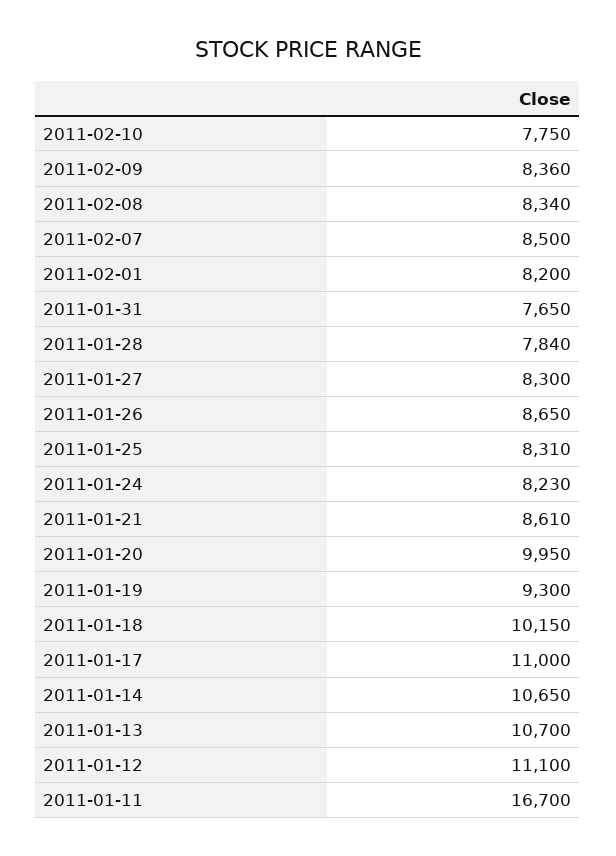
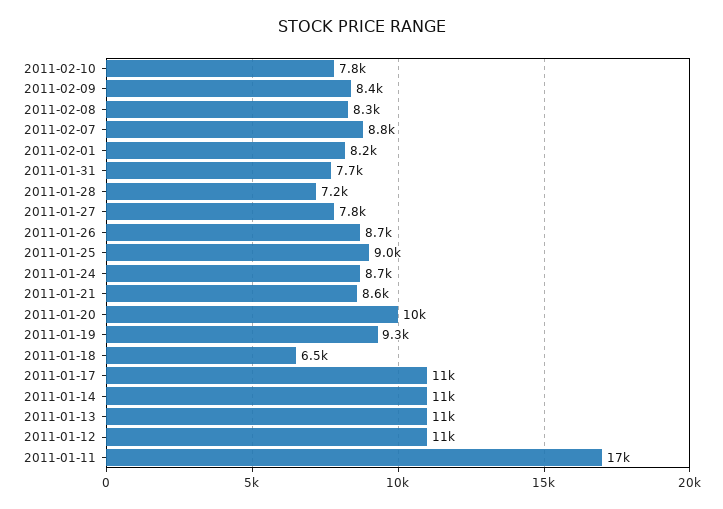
2011-02-07: 8500 -> 8800
2011-01-28: 7840 -> 7200
2011-01-27: 8300 -> 7800
2011-01-25: 8310 -> 9000
2011-01-24: 8230 -> 8700
2011-01-18: 10150 -> 6500

